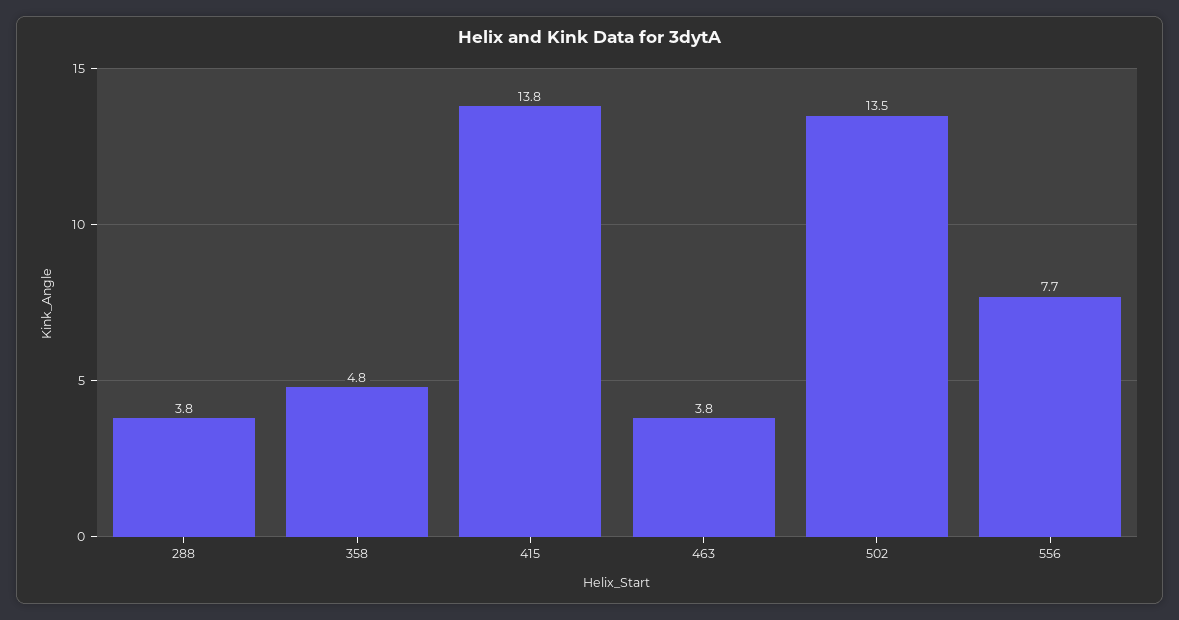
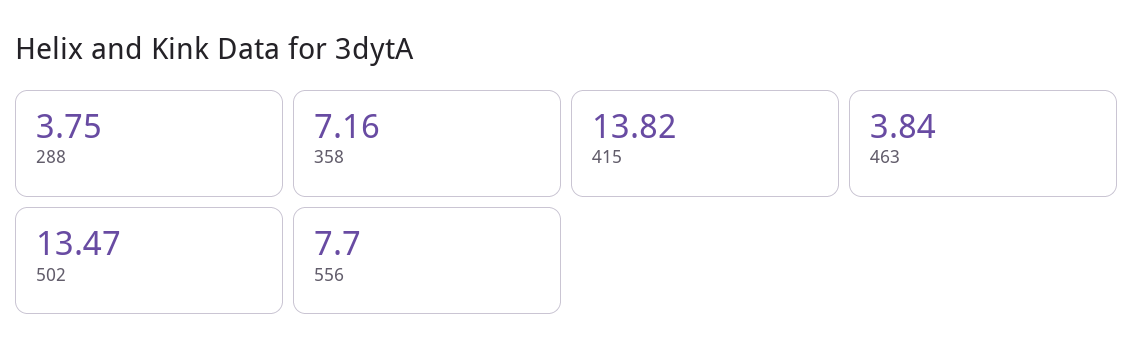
358: 4.8 -> 7.16

